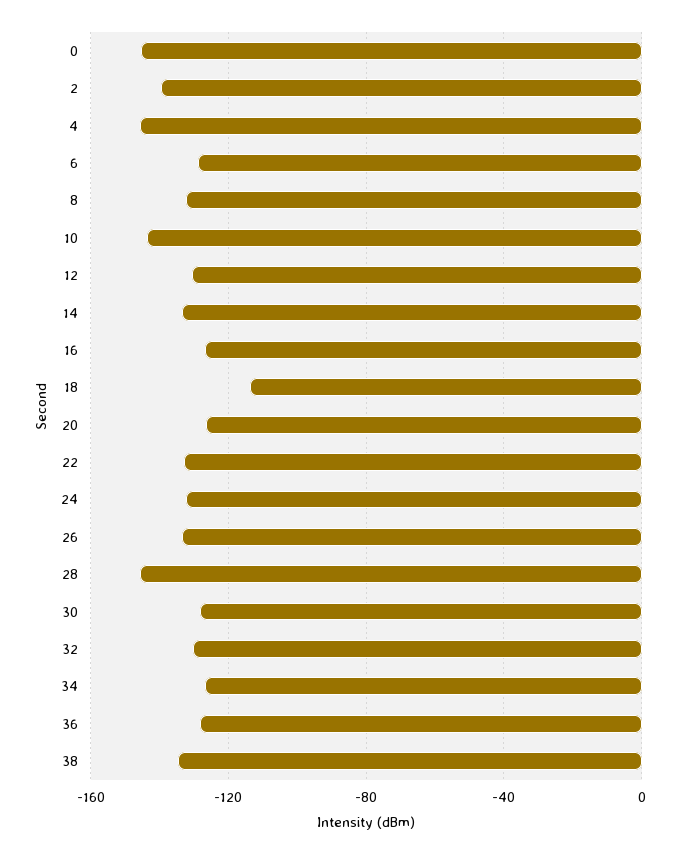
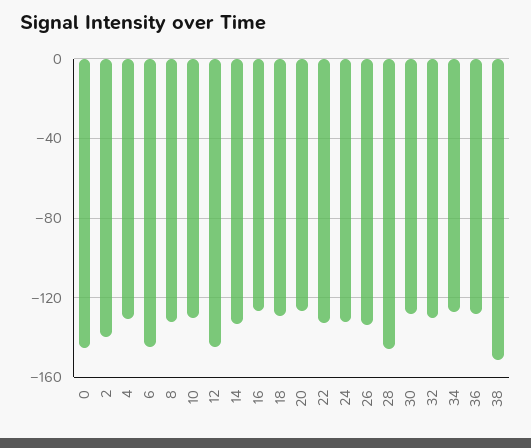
4: -145 -> -130
6: -130 -> -145
10: -145 -> -130
12: -130 -> -145
18: -115 -> -130
38: -135 -> -150

